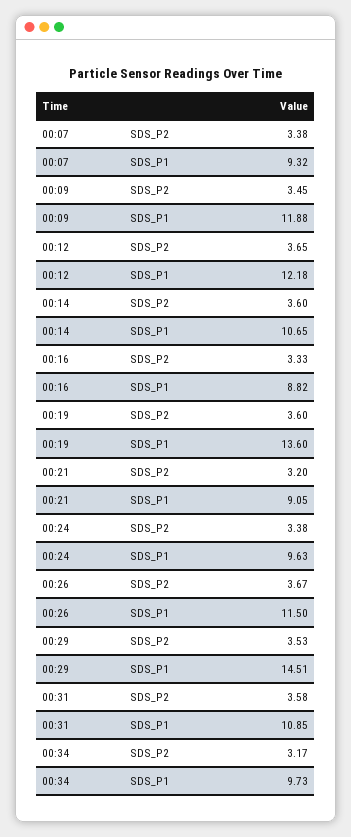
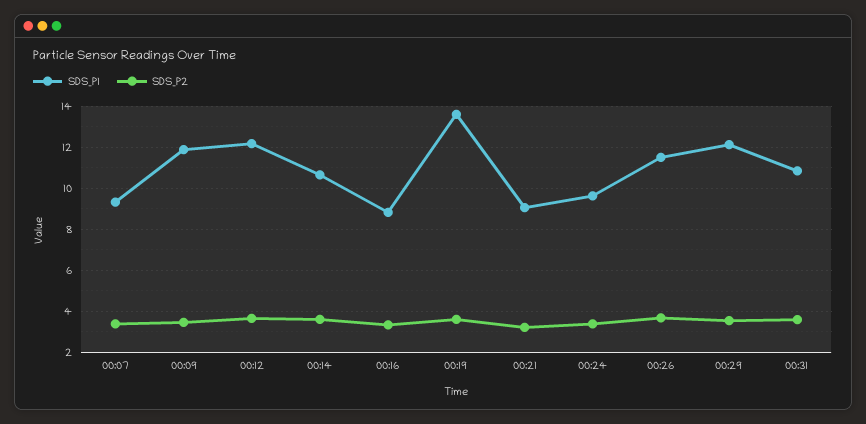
SDS_P1, 00:29: 14.51 -> 12
SDS_P2, 00:34: 3.17 -> none
SDS_P1, 00:34: 9.73 -> none

